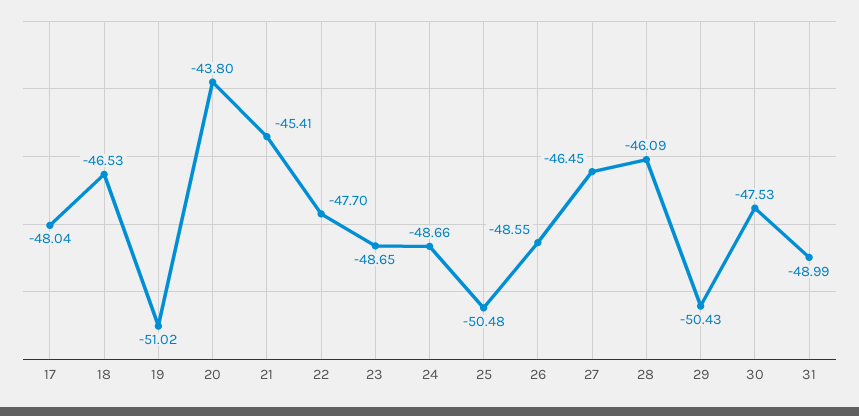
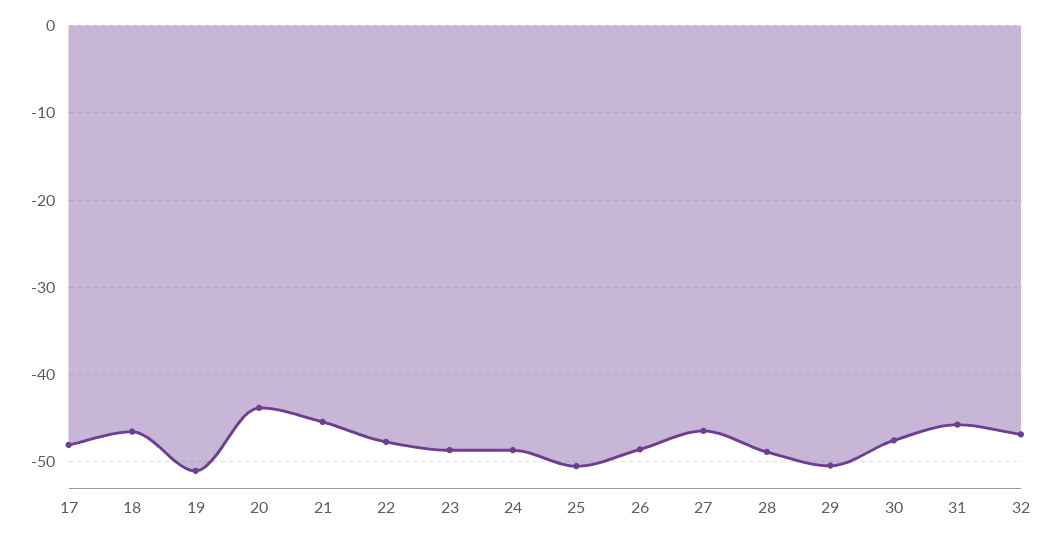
28: -46.09 -> -49
31: -48.99 -> -46
32: none -> -47

